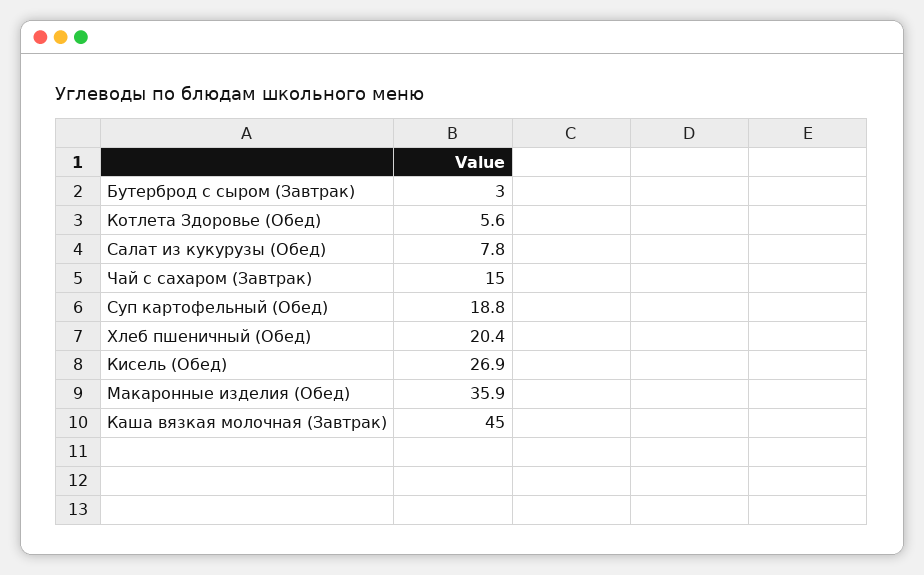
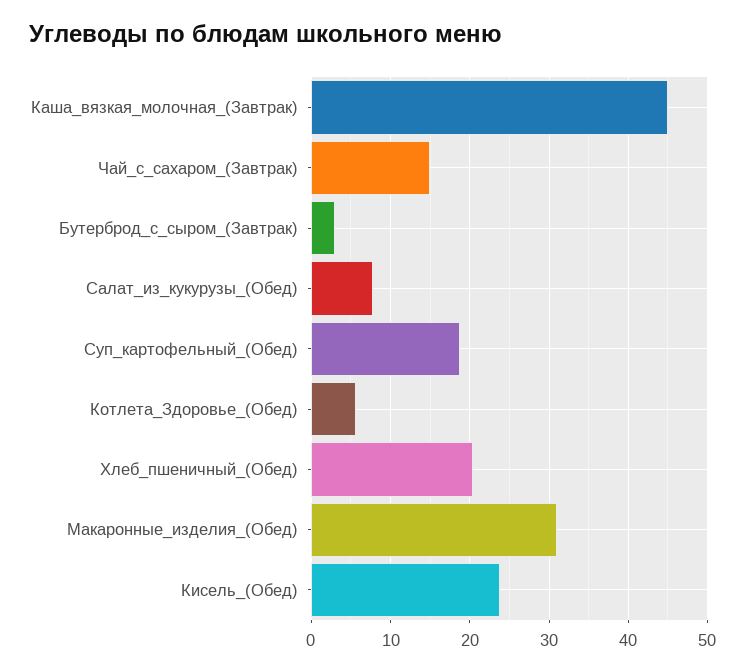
Кисель (Обед): 26.9 -> 24
Макаронные изделия (Обед): 35.9 -> 31

